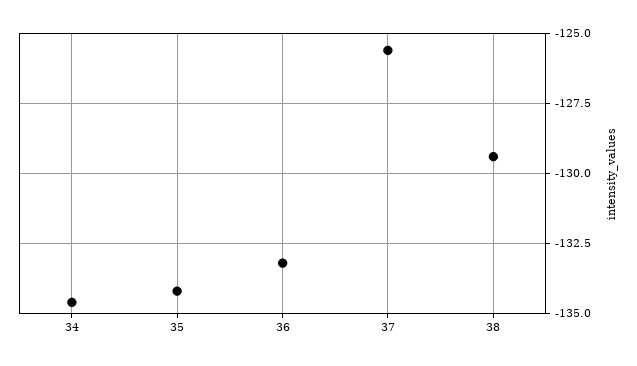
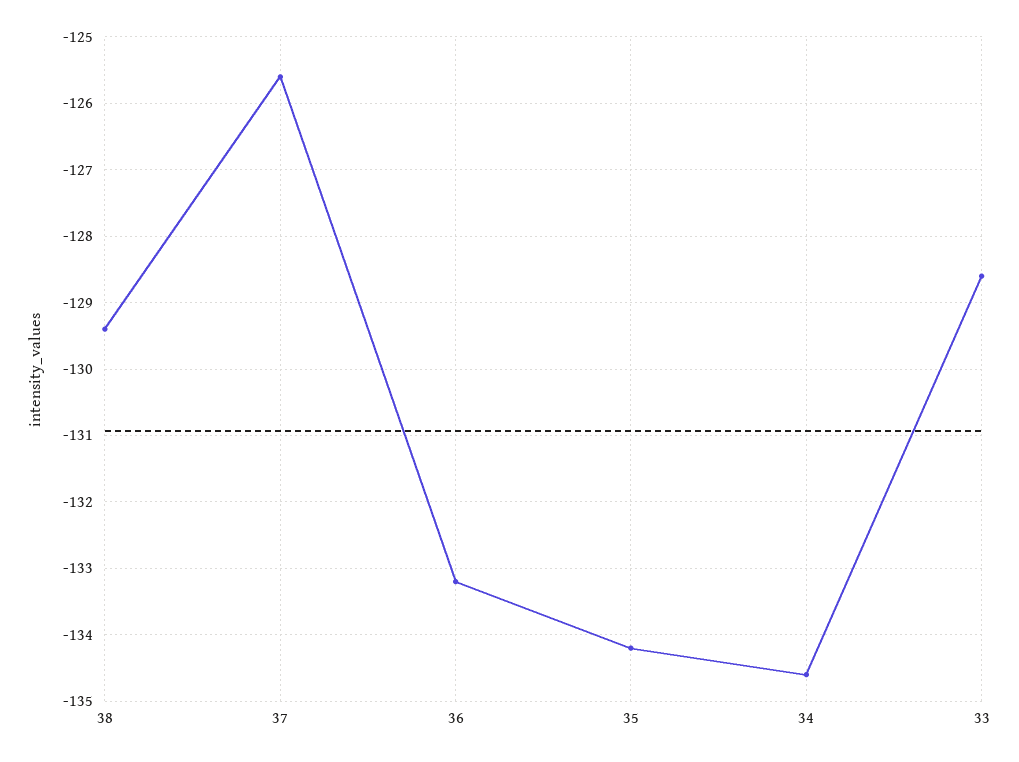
33: none -> -128.6

